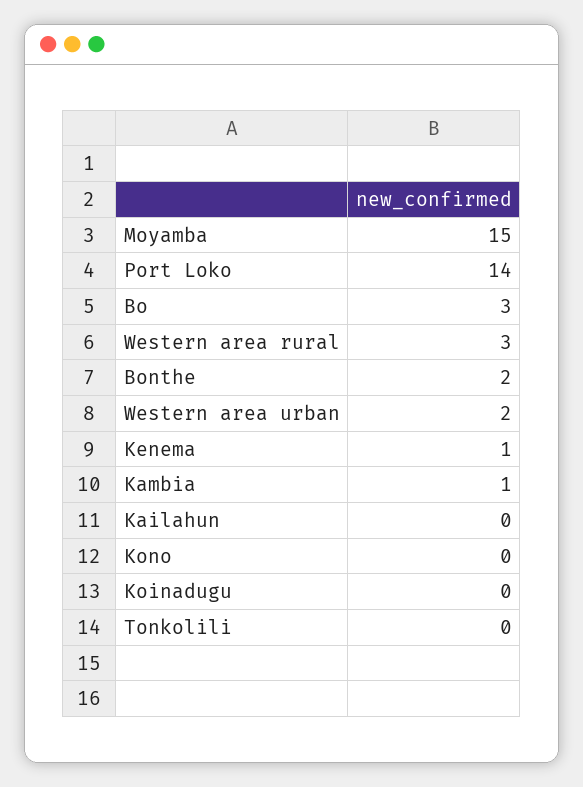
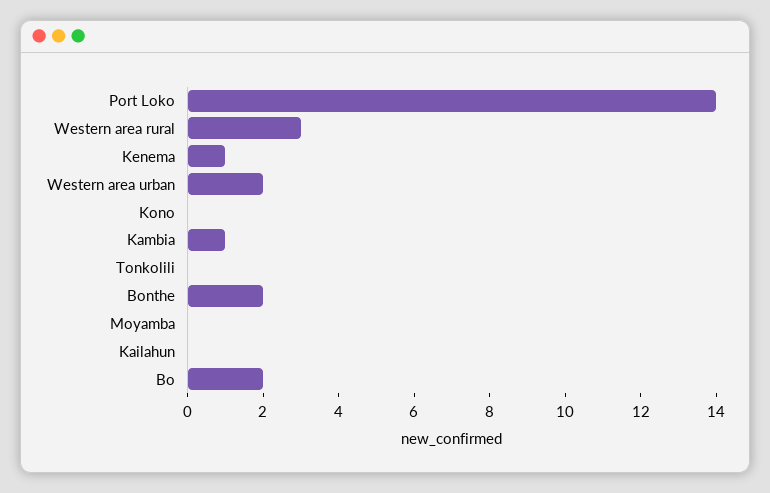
Moyamba: 15 -> 0
Bo: 3 -> 2
Koinadugu: 0 -> none

